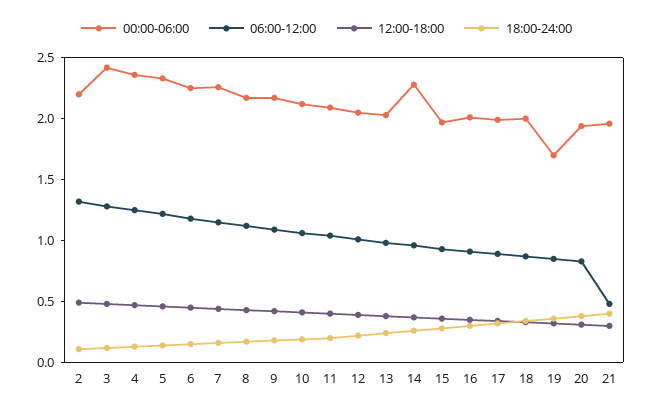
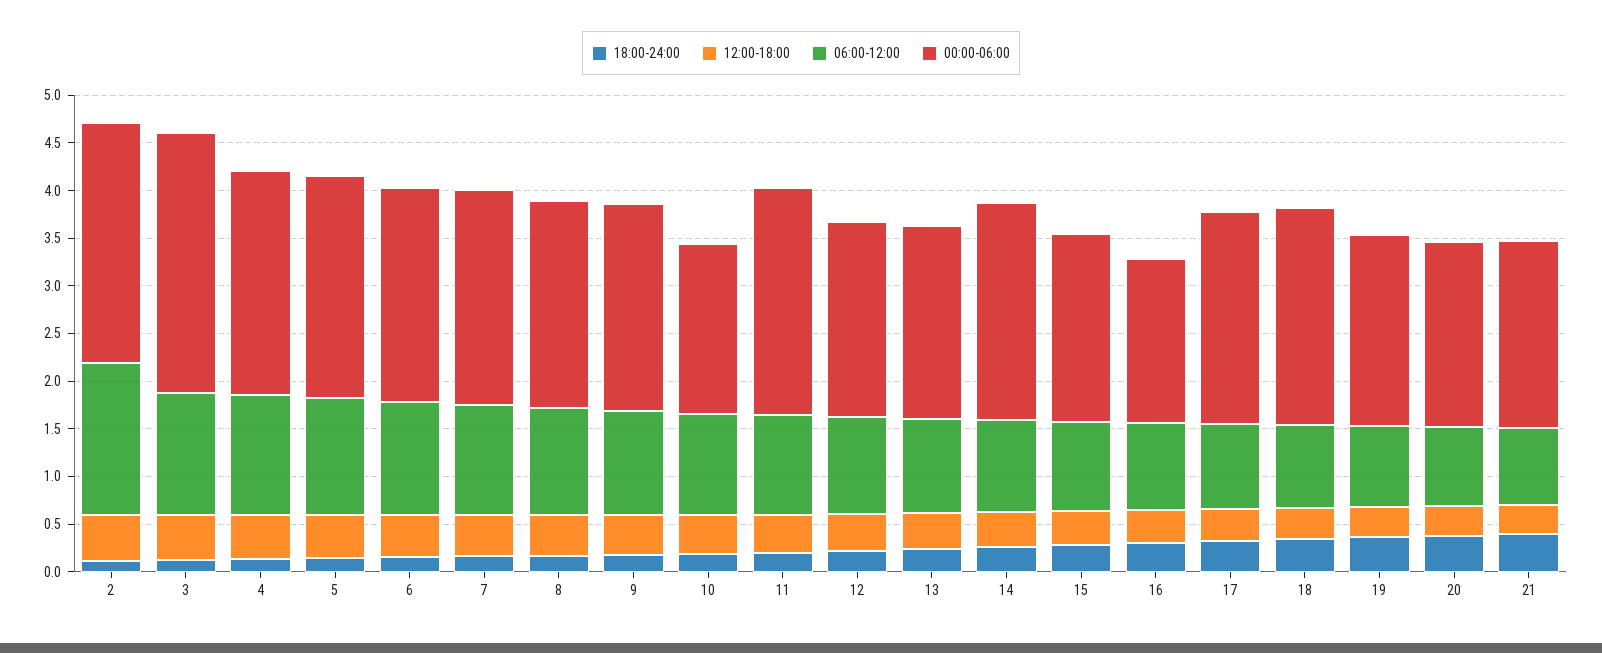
00:00-06:00, 2: 2.2 -> 2.5
06:00-12:00, 2: 1.3 -> 1.6
00:00-06:00, 3: 2.4 -> 2.7
00:00-06:00, 10: 2.1 -> 1.8
00:00-06:00, 11: 2.1 -> 2.4
00:00-06:00, 16: 2 -> 1.7
00:00-06:00, 17: 2 -> 2.2
00:00-06:00, 18: 2 -> 2.3
00:00-06:00, 19: 1.7 -> 2
06:00-12:00, 21: 0.5 -> 0.8

